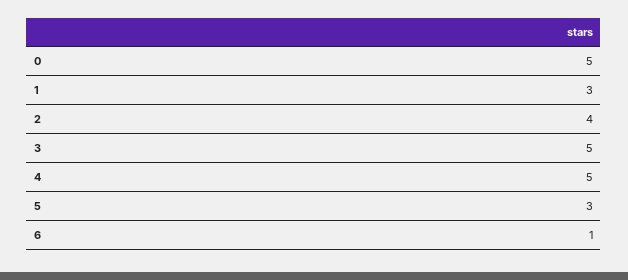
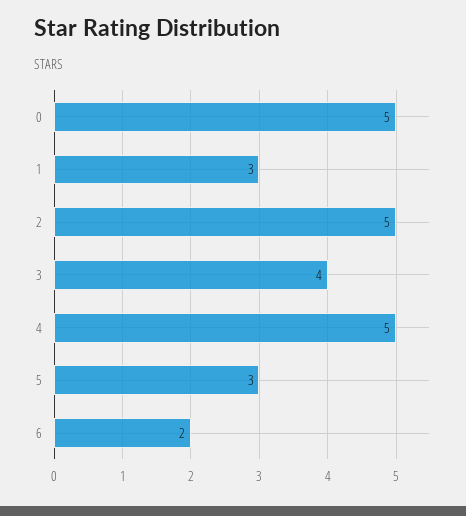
2: 4 -> 5
3: 5 -> 4
6: 1 -> 2

